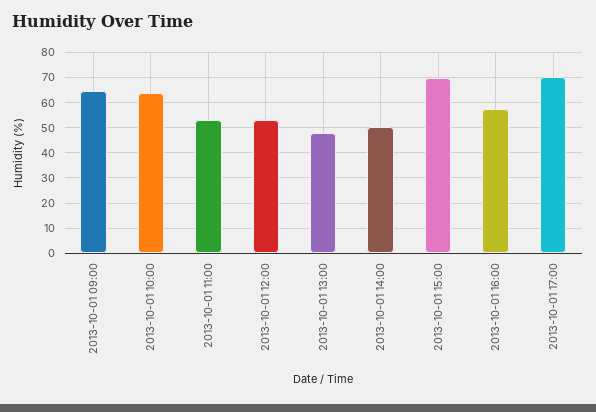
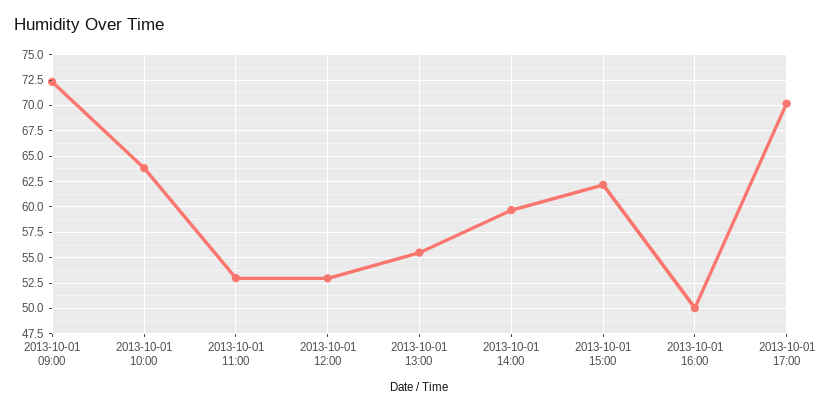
2013-10-01 09:00: 65 -> 72.5
2013-10-01 13:00: 47.5 -> 55
2013-10-01 14:00: 50 -> 60
2013-10-01 15:00: 70 -> 62.5
2013-10-01 16:00: 57.5 -> 50

